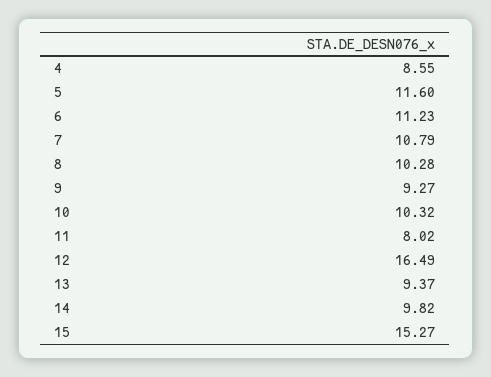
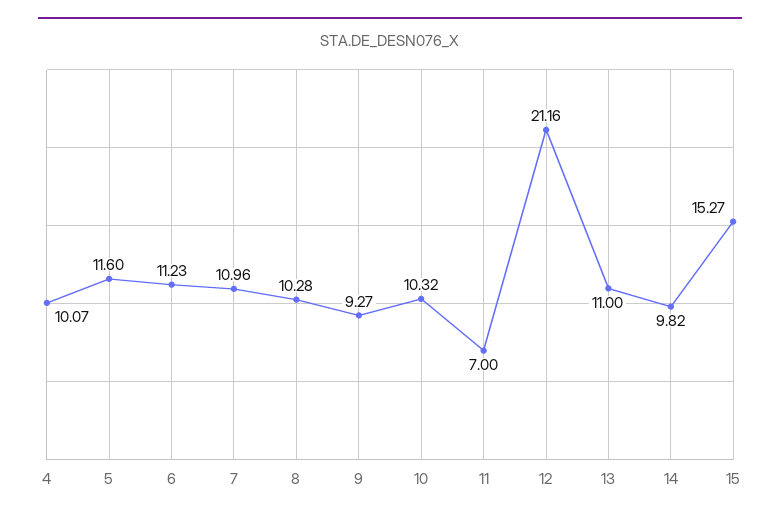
4: 8.55 -> 10.07
7: 10.79 -> 10.96
11: 8.02 -> 7
12: 16.49 -> 21.16
13: 9.37 -> 11

